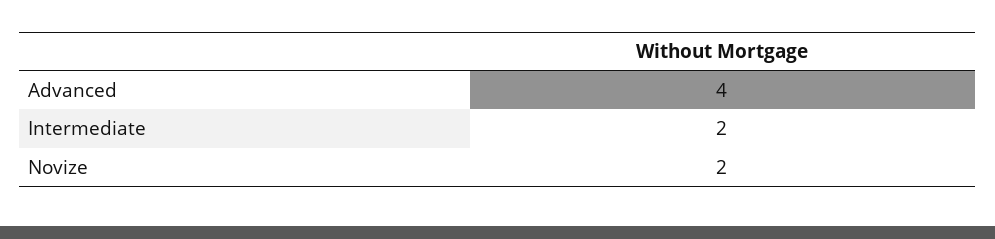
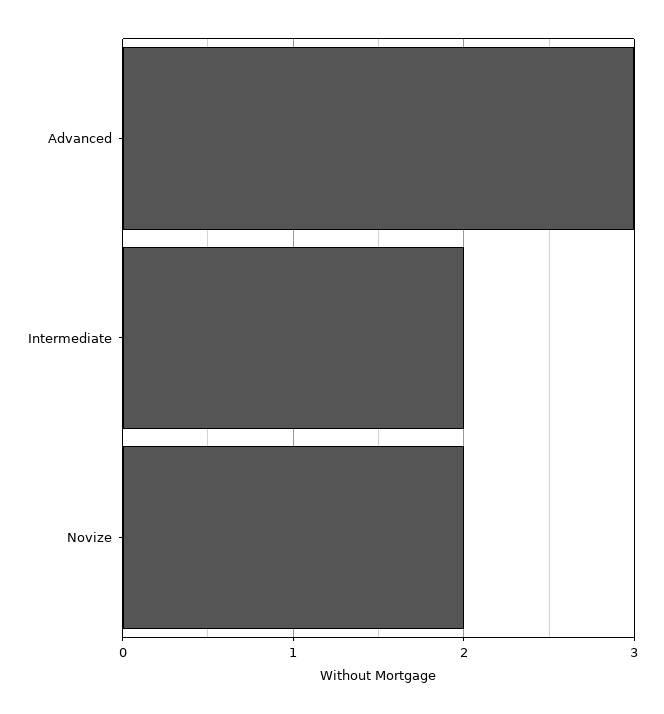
Advanced: 4 -> 3

